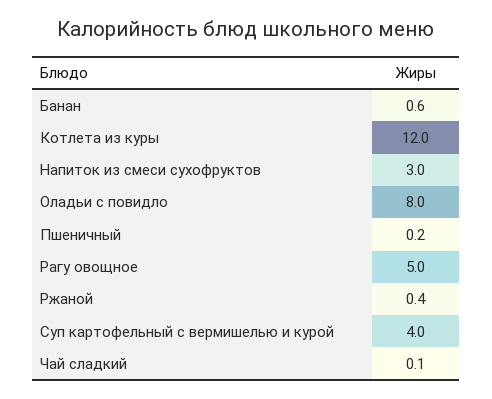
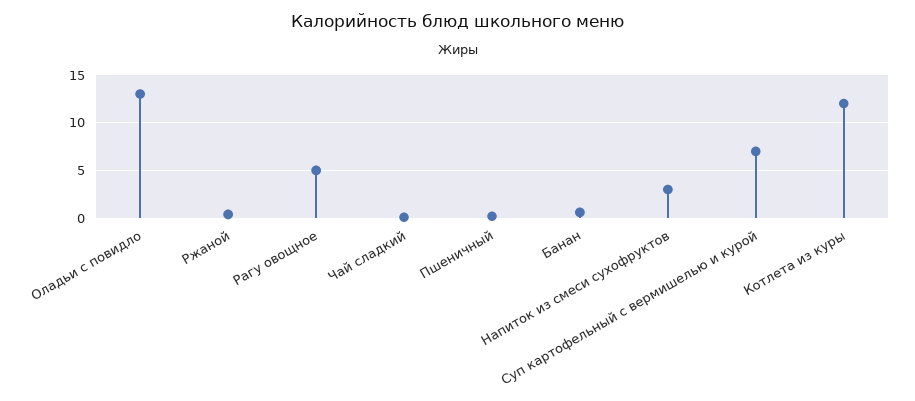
Оладьи с повидло: 8 -> 13
Суп картофельный с вермишелью и курой: 4 -> 7

